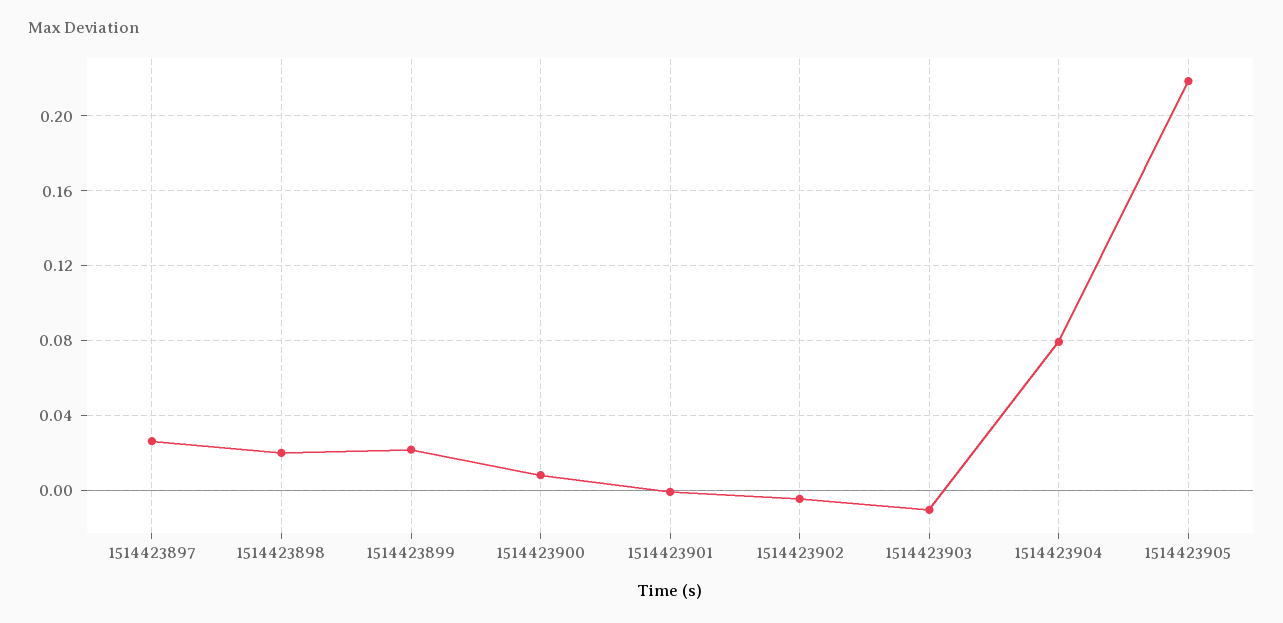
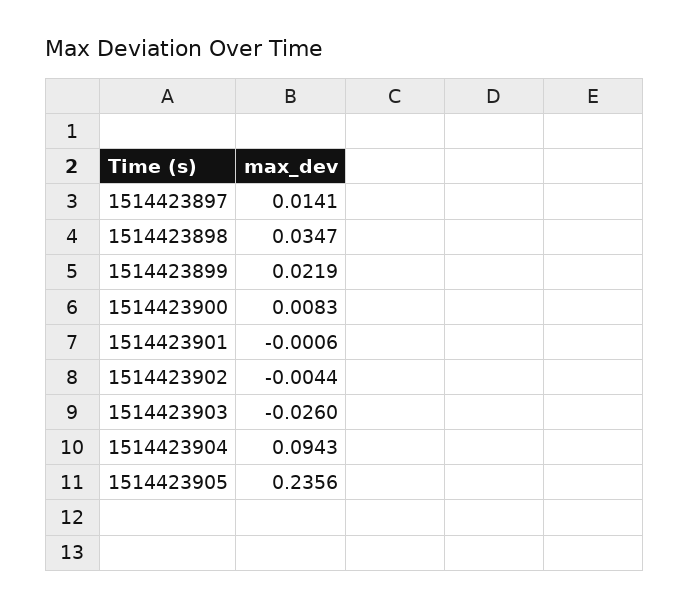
1514423897: 0.025 -> 0.0141
1514423898: 0.02 -> 0.0347
1514423903: -0.01 -> -0.026
1514423904: 0.08 -> 0.0943
1514423905: 0.22 -> 0.2356

